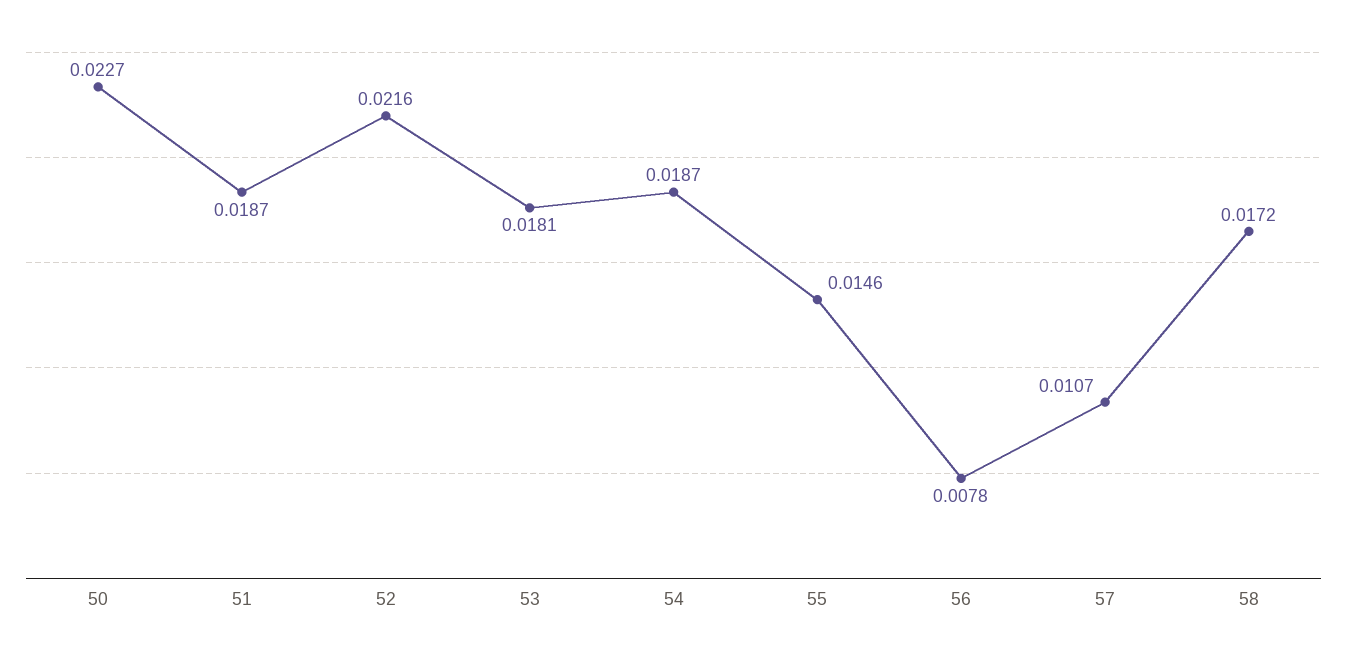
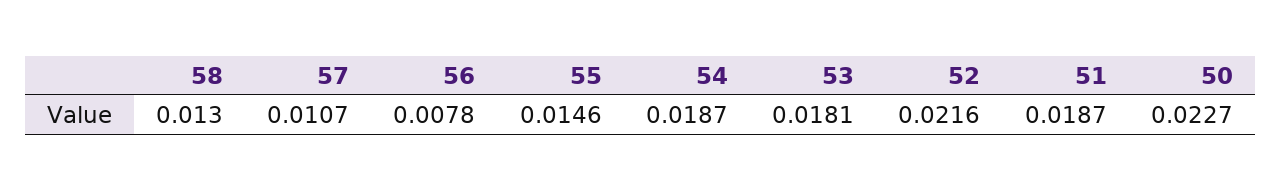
58: 0.0172 -> 0.013

